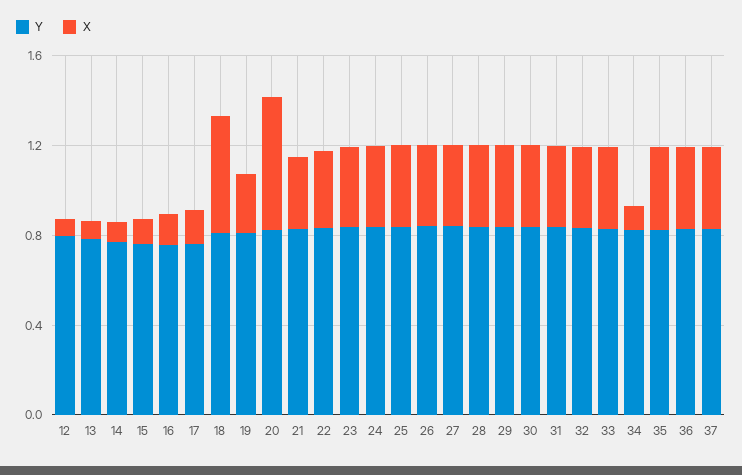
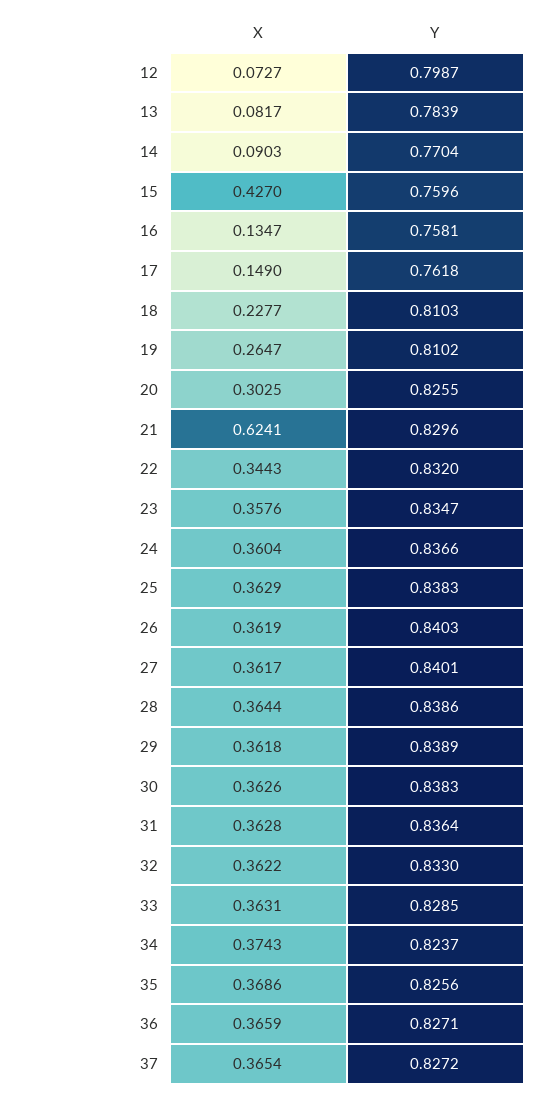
X, 15: 0.1 -> 0.427
X, 18: 0.5 -> 0.2277
X, 20: 0.6 -> 0.3025
X, 21: 0.3 -> 0.6241
X, 34: 0.1 -> 0.3743

